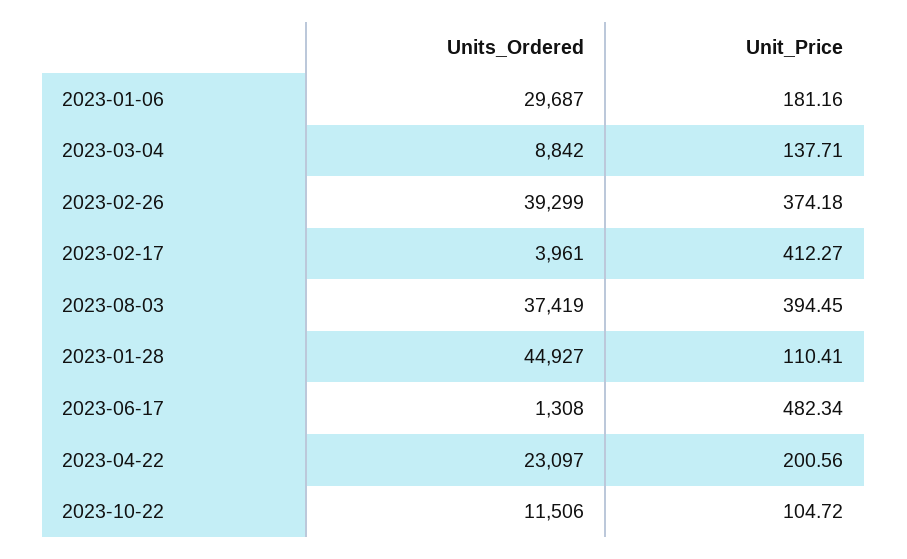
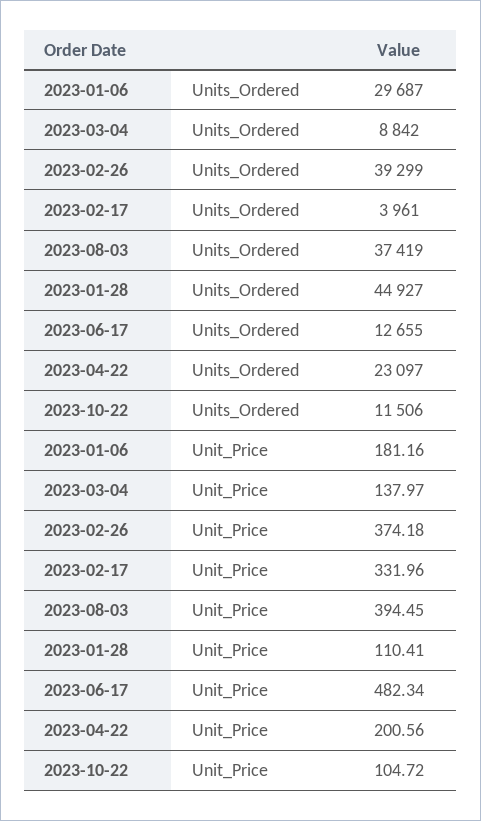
Unit_Price, 2023-03-04: 137.71 -> 137.97
Unit_Price, 2023-02-17: 412.27 -> 331.96
Units_Ordered, 2023-06-17: 1308 -> 12655

